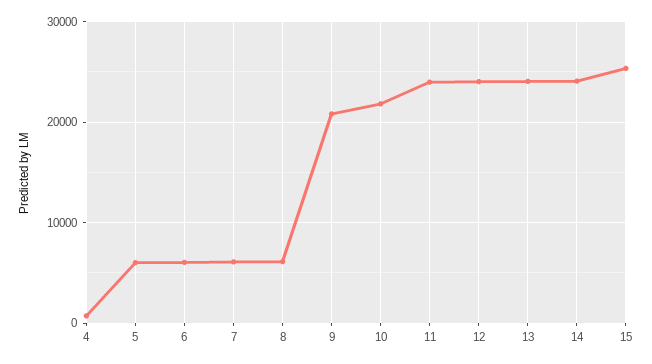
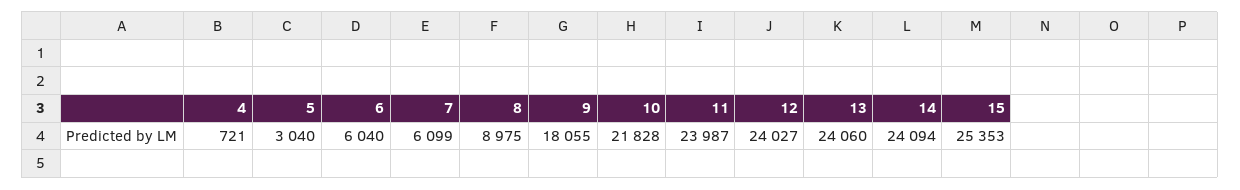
5: 6000 -> 3040
8: 6000 -> 8975
9: 21000 -> 18055

